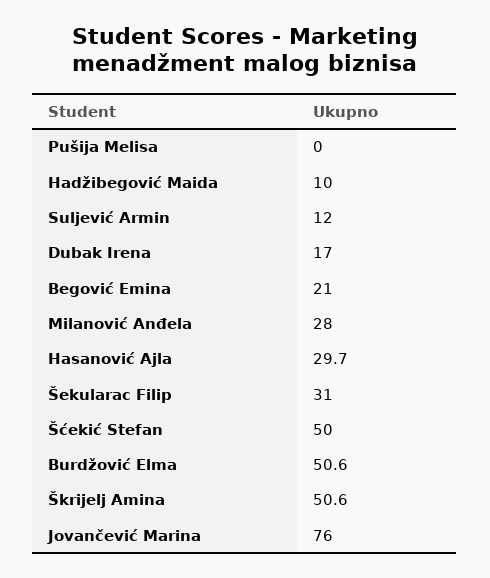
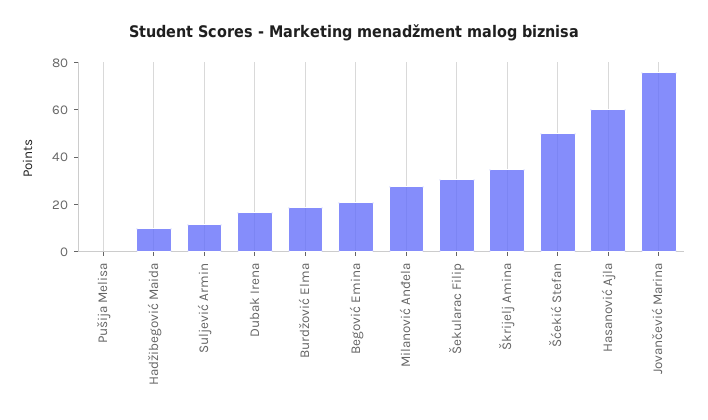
Hasanović Ajla: 29.7 -> 60
Burdžović Elma: 50.6 -> 20
Škrijelj Amina: 50.6 -> 35

